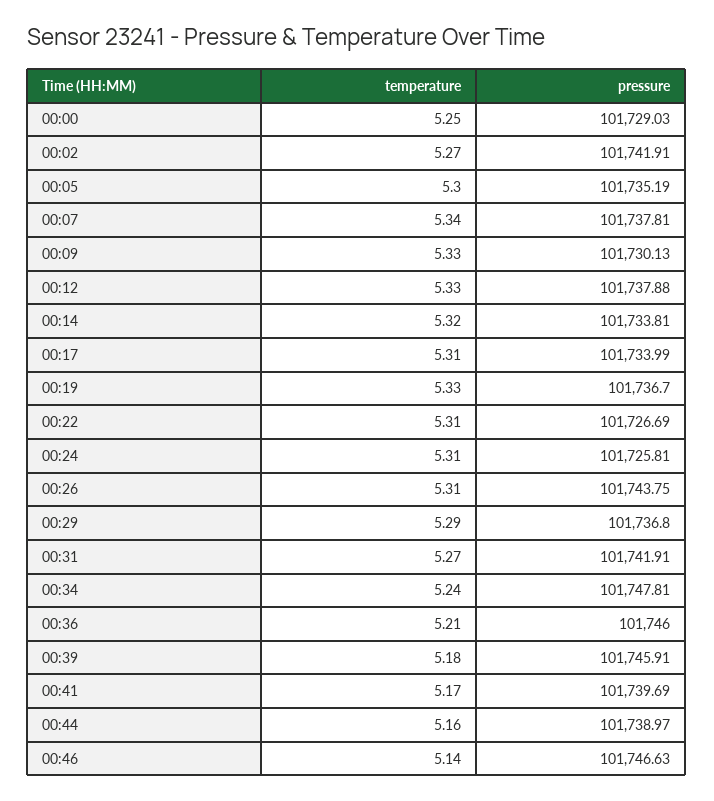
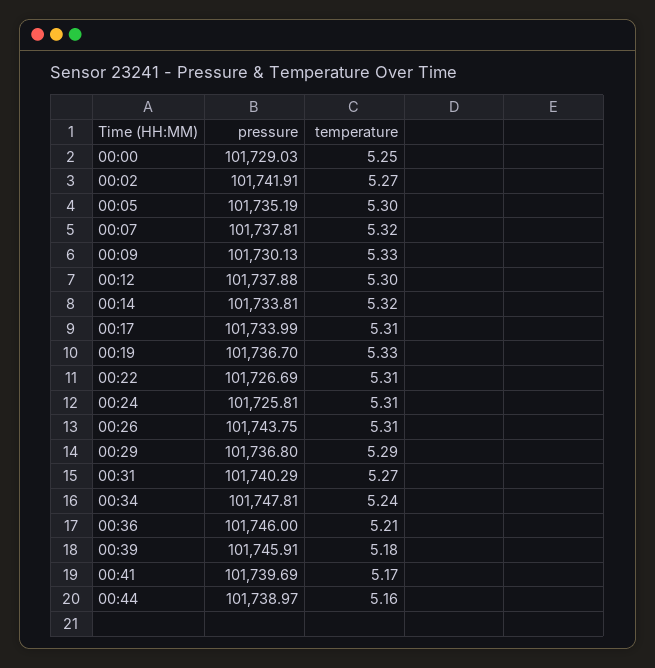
temperature, 00:07: 5.34 -> 5.32
temperature, 00:12: 5.33 -> 5.3
pressure, 00:31: 101741.91 -> 101740.29
temperature, 00:46: 5.14 -> none
pressure, 00:46: 101746.63 -> none

